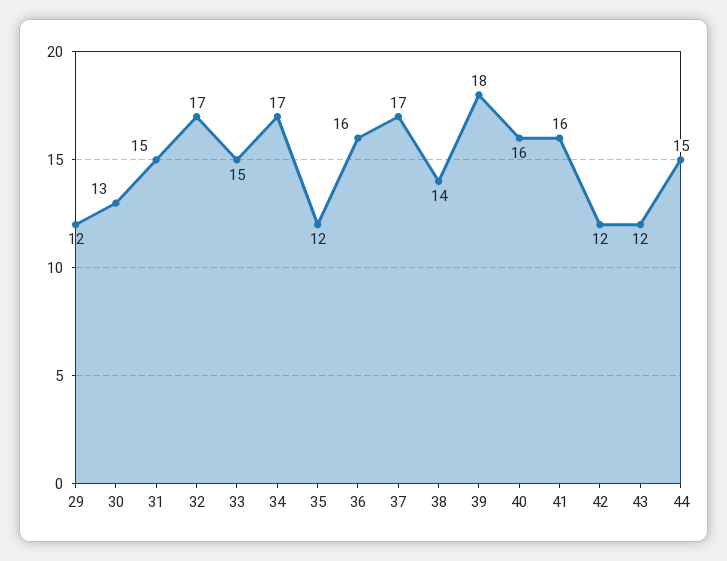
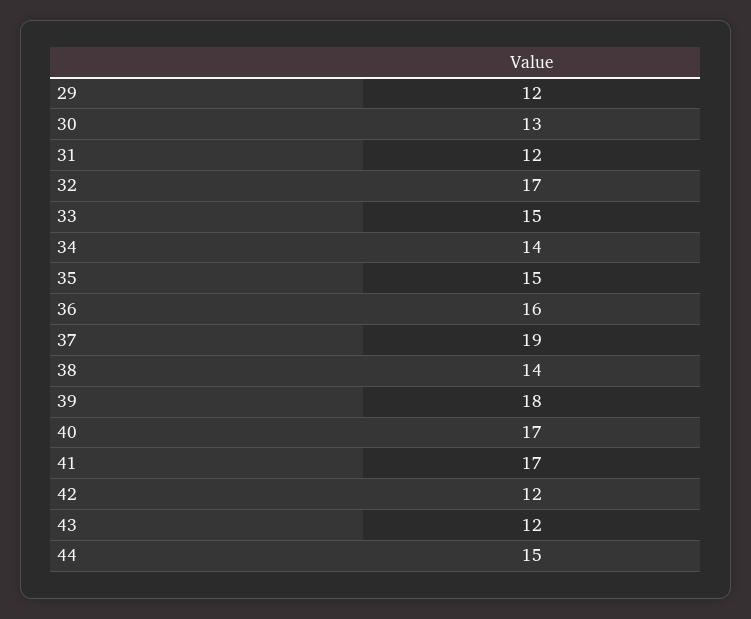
31: 15 -> 12
34: 17 -> 14
35: 12 -> 15
37: 17 -> 19
40: 16 -> 17
41: 16 -> 17

